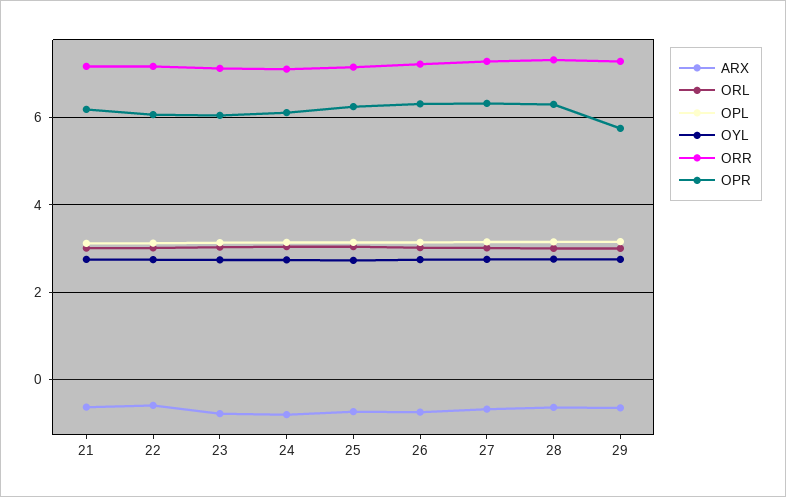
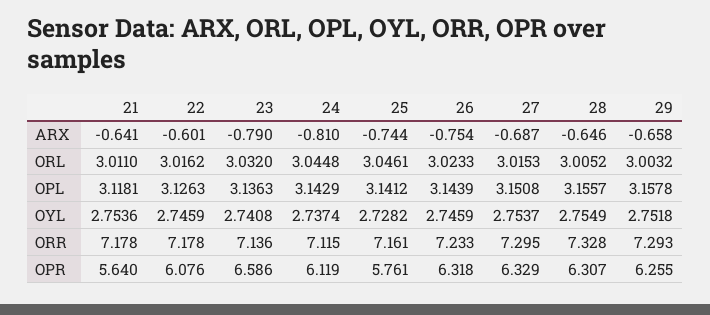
OPR, 21: 6.2 -> 5.64
OPR, 23: 6 -> 6.586
OPR, 25: 6.2 -> 5.761
OPR, 29: 5.8 -> 6.255

